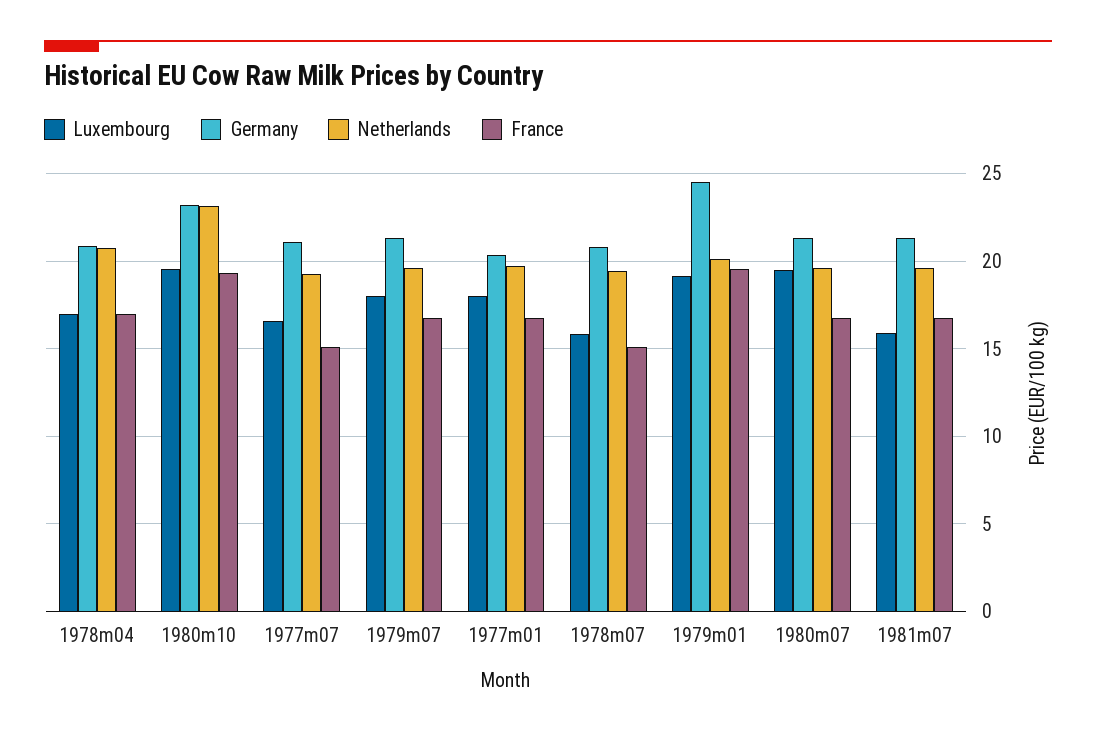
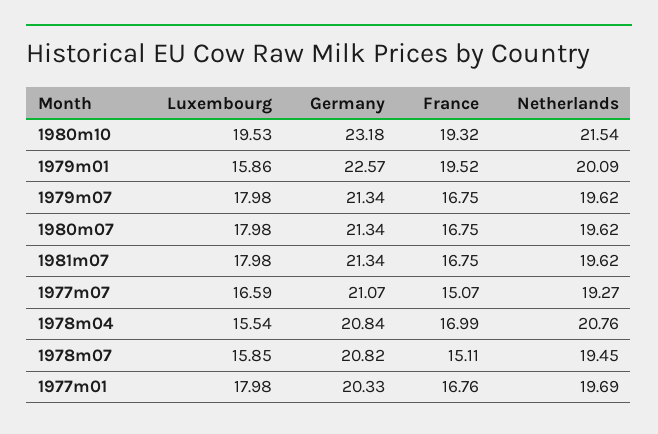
Luxembourg, 1978m04: 17 -> 15.54
Netherlands, 1980m10: 23 -> 21.54
Luxembourg, 1979m01: 19 -> 15.86
Germany, 1979m01: 24.5 -> 22.57
Luxembourg, 1980m07: 19.5 -> 17.98
Luxembourg, 1981m07: 16 -> 17.98

